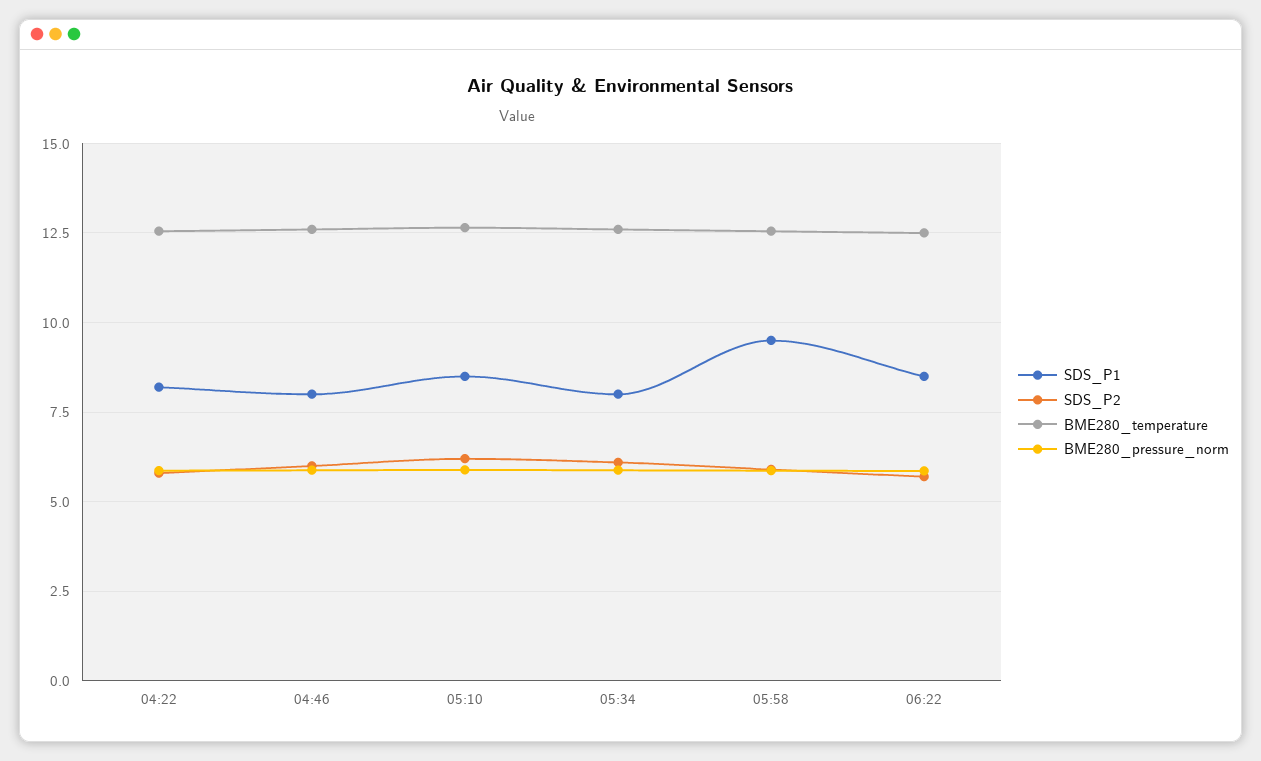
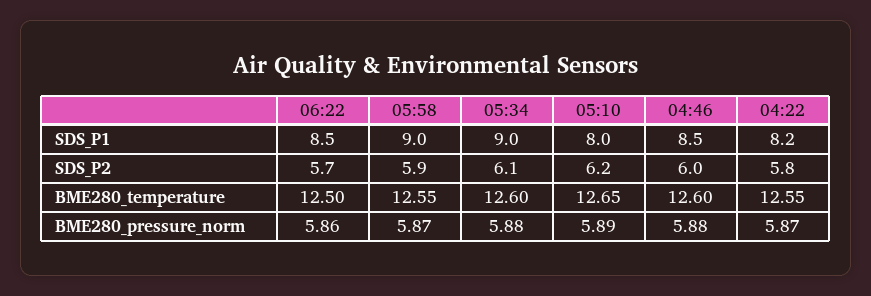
SDS_P1, 04:46: 8 -> 8.5
SDS_P1, 05:10: 8.5 -> 8
SDS_P1, 05:34: 8 -> 9
SDS_P1, 05:58: 9.5 -> 9

